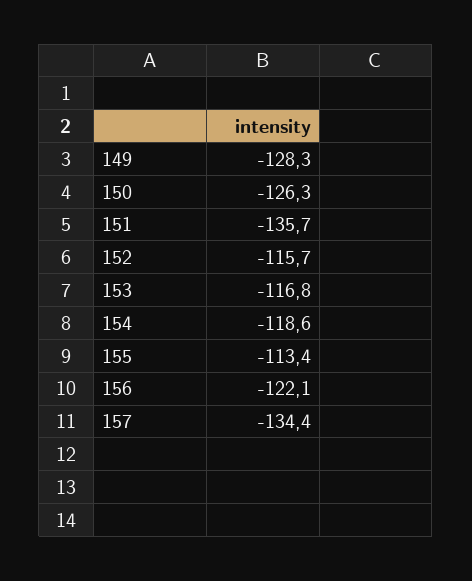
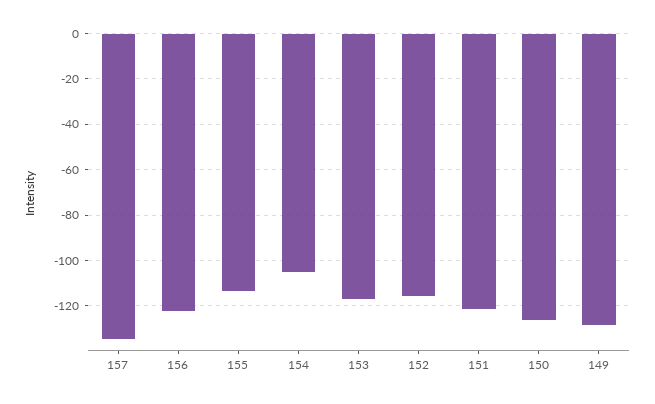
151: -135.7 -> -120
154: -118.6 -> -105

